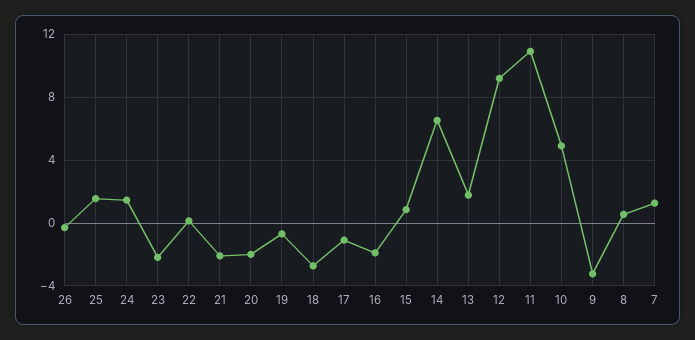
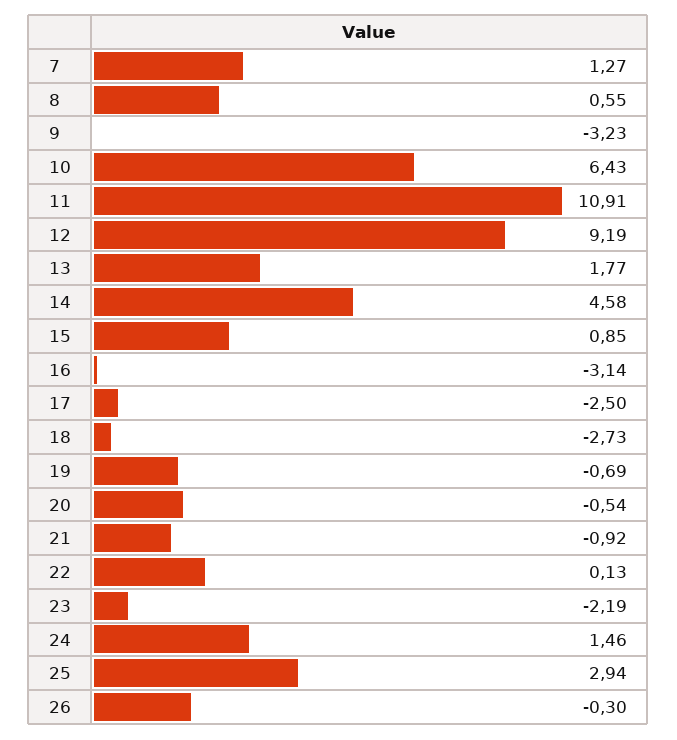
25: 1.5 -> 2.94
21: -2 -> -0.92
20: -2 -> -0.54
17: -1 -> -2.5
16: -2 -> -3.14
14: 6.5 -> 4.58
10: 5 -> 6.43

